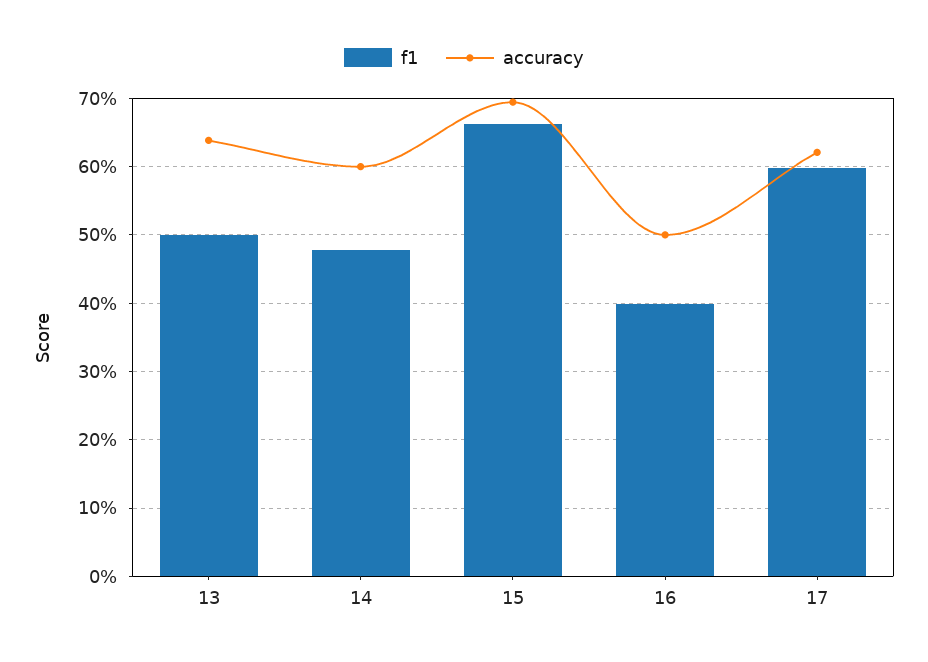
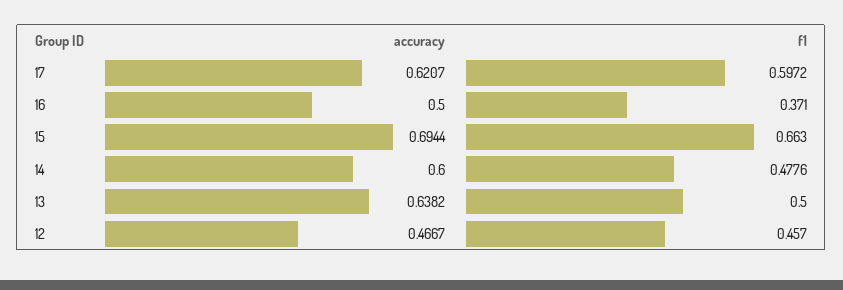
f1, 16: 0.4 -> 0.371
accuracy, 12: none -> 0.4667
f1, 12: none -> 0.457

